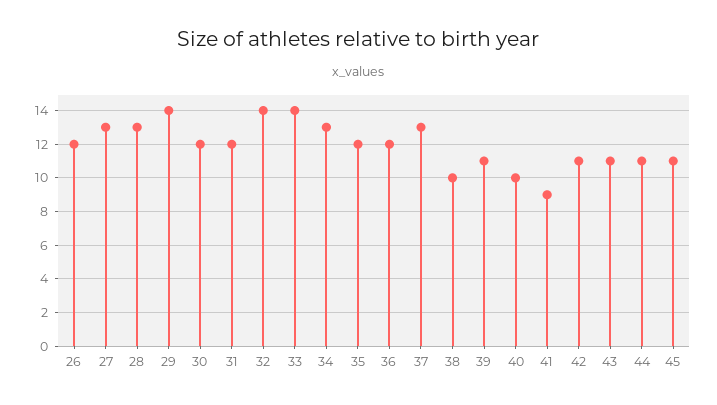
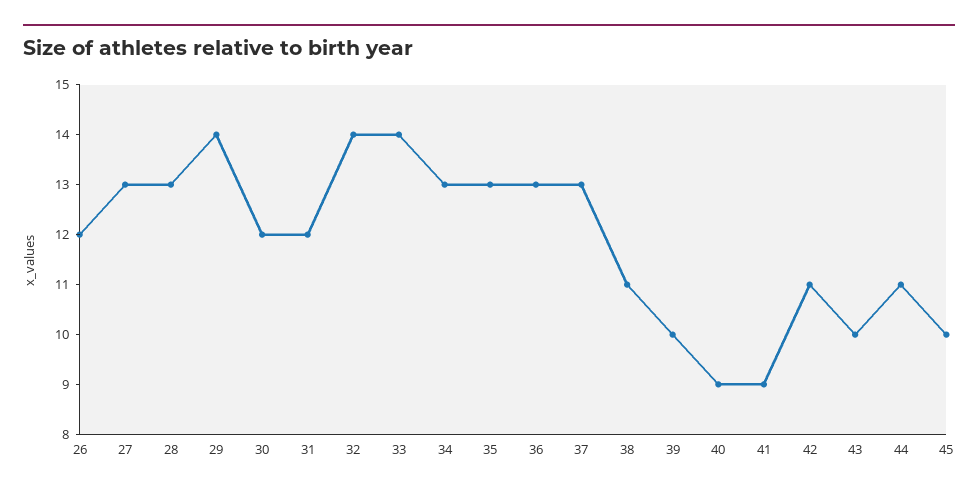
35: 12 -> 13
36: 12 -> 13
38: 10 -> 11
39: 11 -> 10
40: 10 -> 9
43: 11 -> 10
45: 11 -> 10

